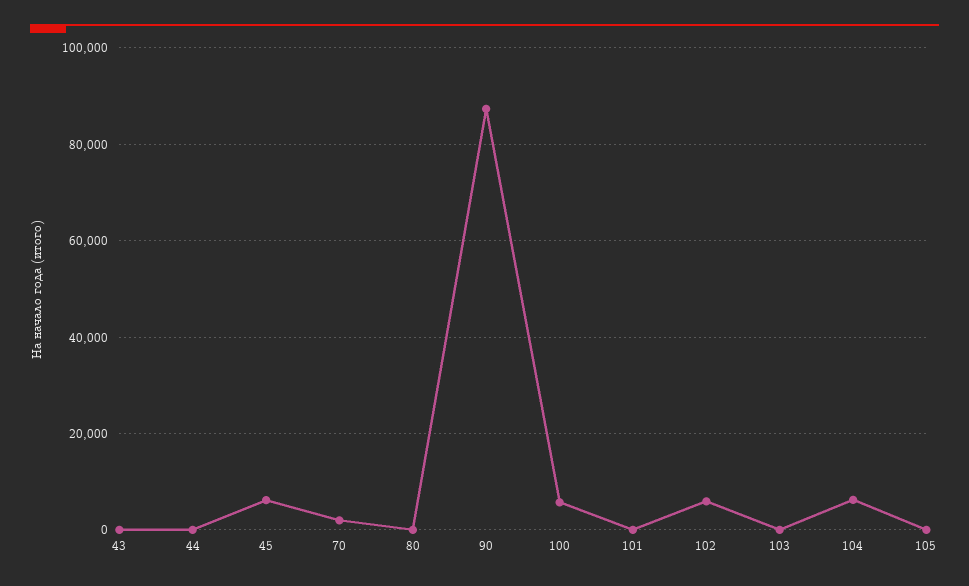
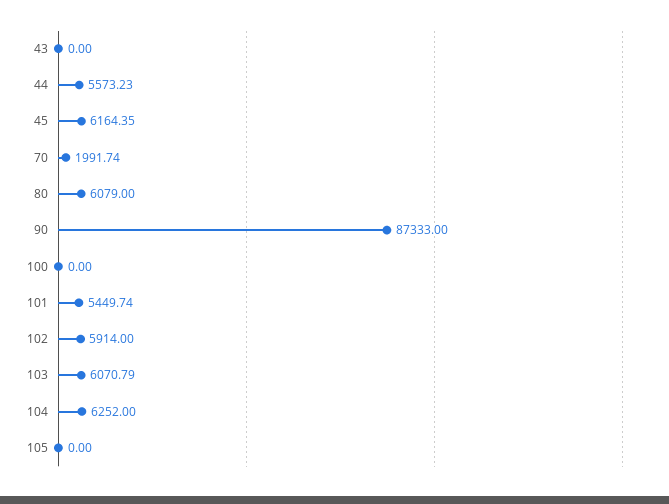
44: 0 -> 5573.23
80: 0 -> 6079
100: 6000 -> 0
101: 0 -> 5449.74
103: 0 -> 6070.79

